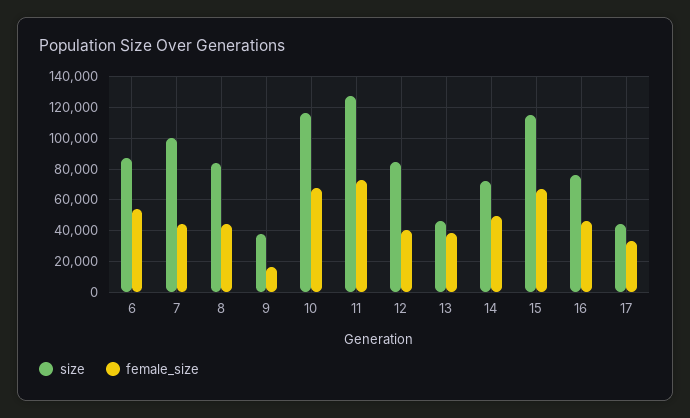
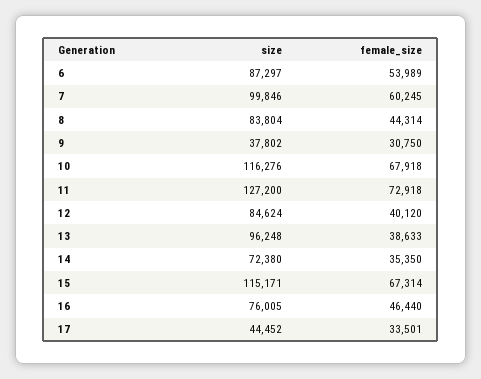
female_size, 7: 45000 -> 60245
female_size, 9: 15000 -> 30750
size, 13: 45000 -> 96248
female_size, 14: 50000 -> 35350

